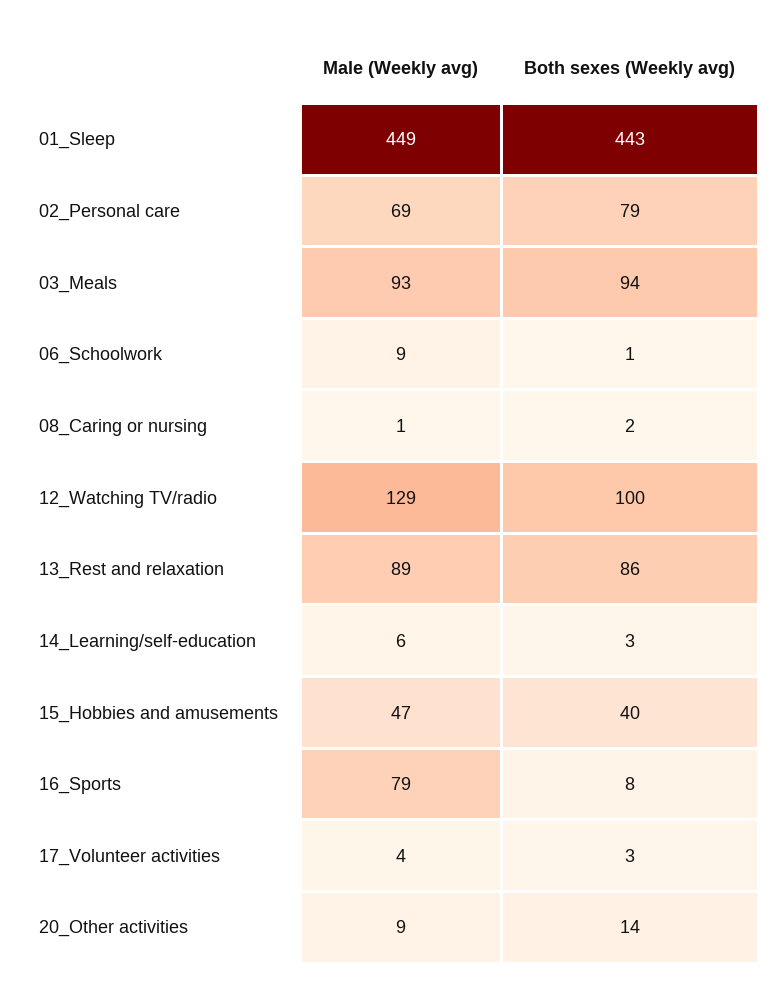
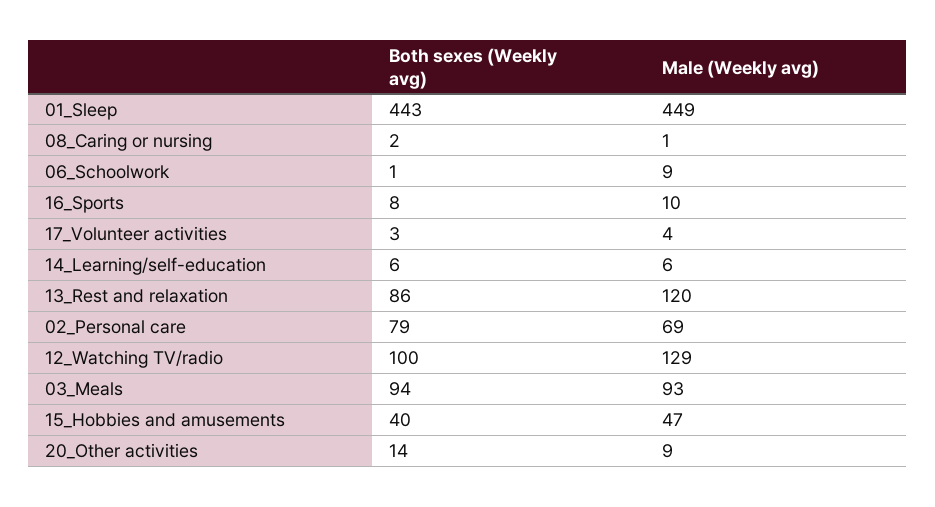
Male (Weekly avg), 13_Rest and relaxation: 89 -> 120
Both sexes (Weekly avg), 14_Learning/self-education: 3 -> 6
Male (Weekly avg), 16_Sports: 79 -> 10

